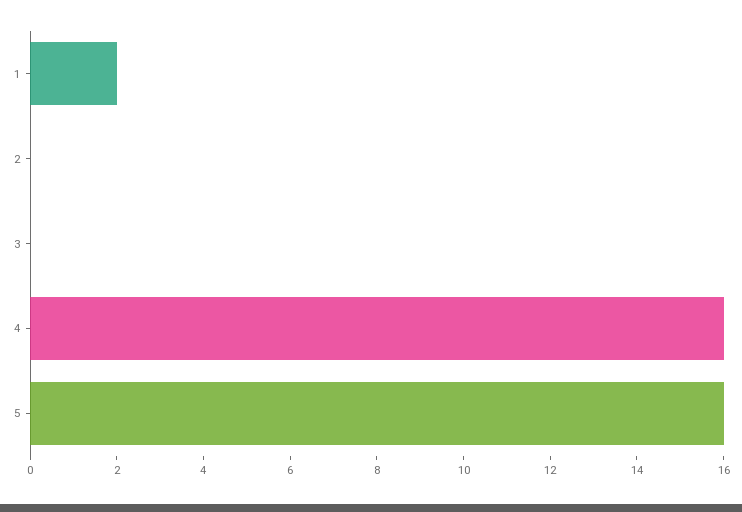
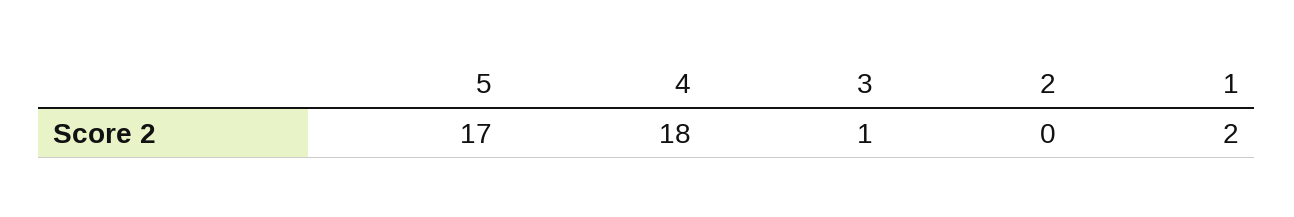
3: 0 -> 1
4: 16 -> 18
5: 16 -> 17

